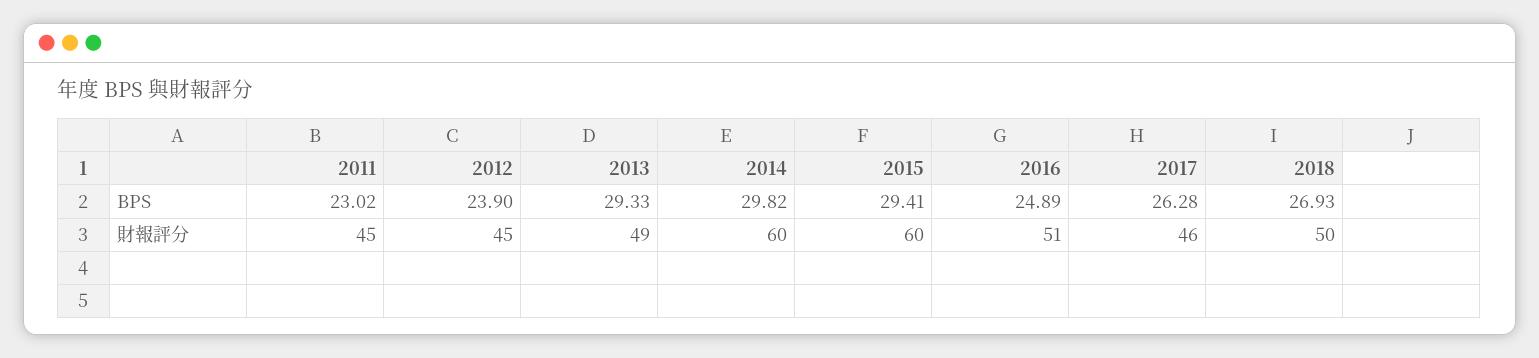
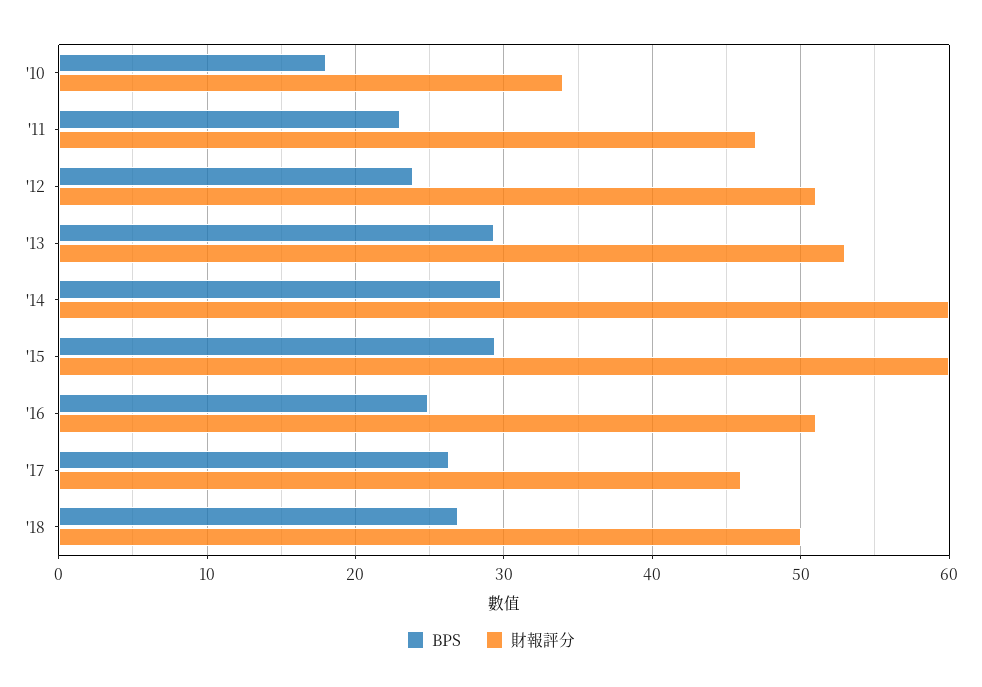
財報評分, 2011: 45 -> 47
財報評分, 2012: 45 -> 51
財報評分, 2013: 49 -> 53
BPS, '10: none -> 18
財報評分, '10: none -> 34

